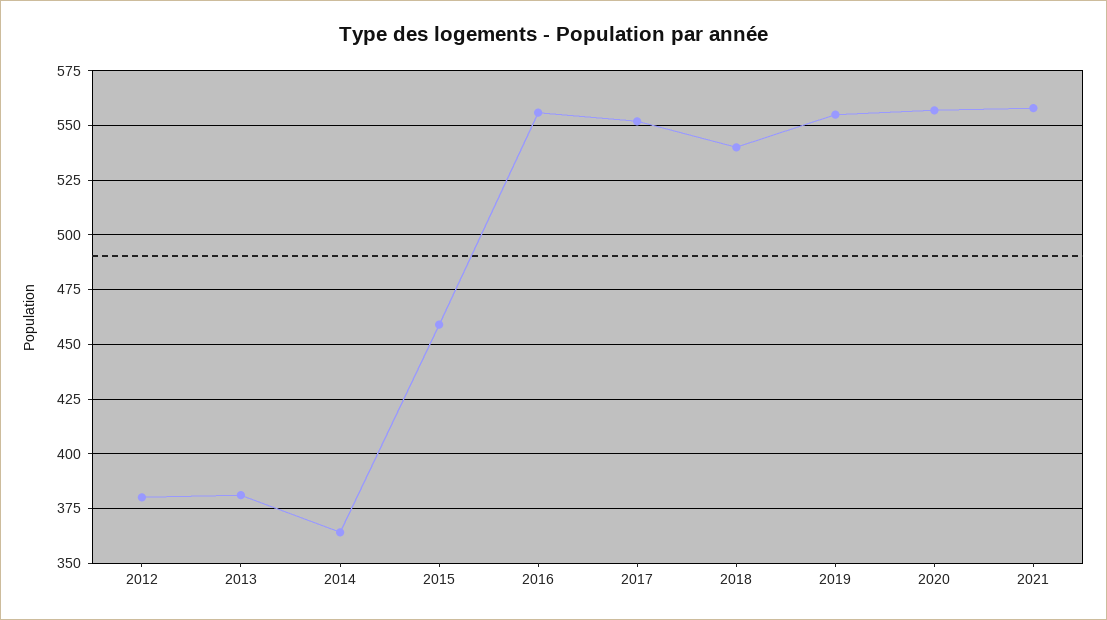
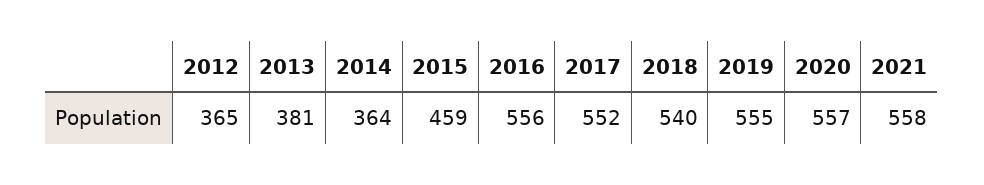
2012: 380 -> 365

